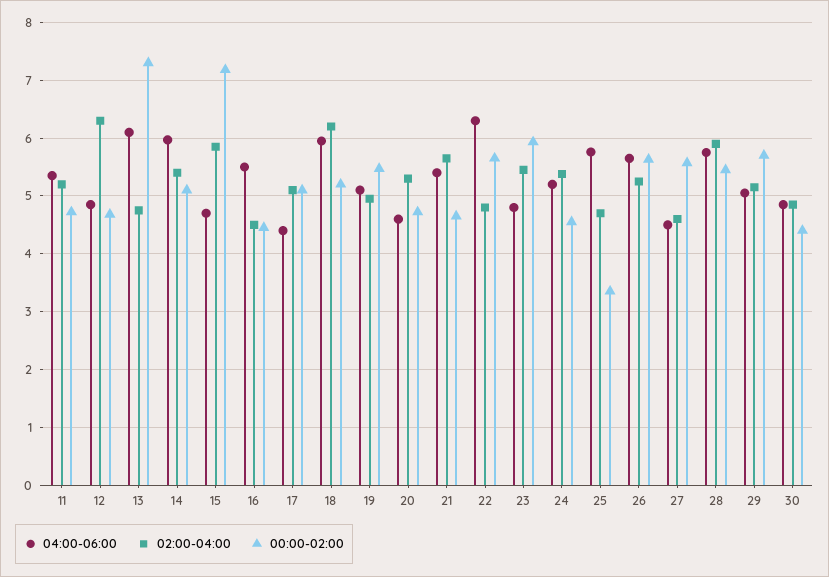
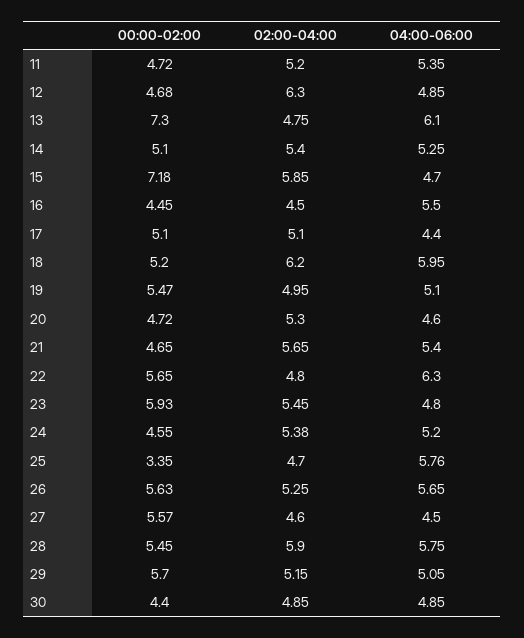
04:00-06:00, 14: 6 -> 5.25

